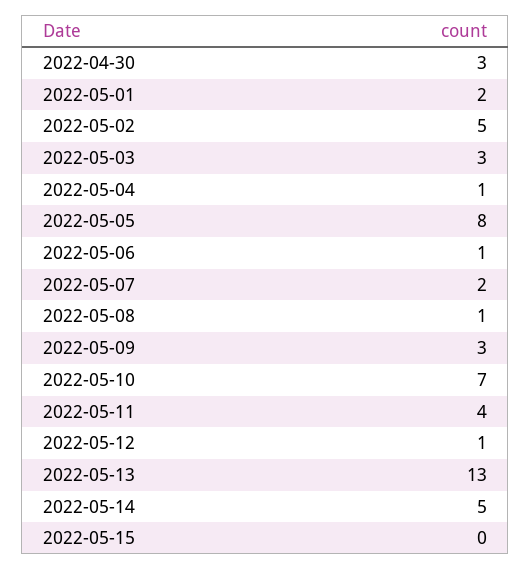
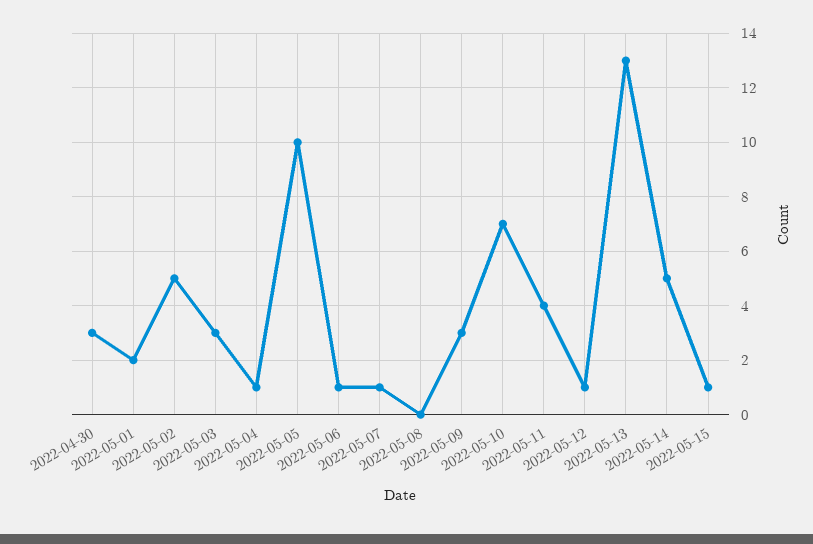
2022-05-05: 8 -> 10
2022-05-07: 2 -> 1
2022-05-08: 1 -> 0
2022-05-15: 0 -> 1

